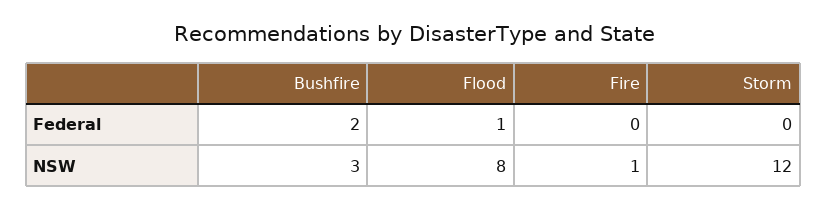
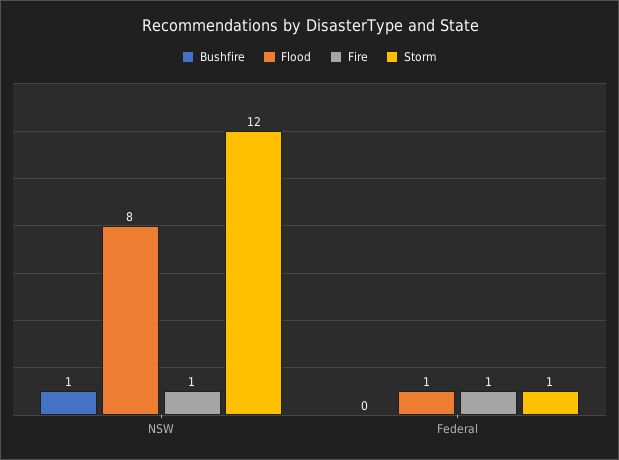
Bushfire, Federal: 2 -> 0
Fire, Federal: 0 -> 1
Storm, Federal: 0 -> 1
Bushfire, NSW: 3 -> 1

